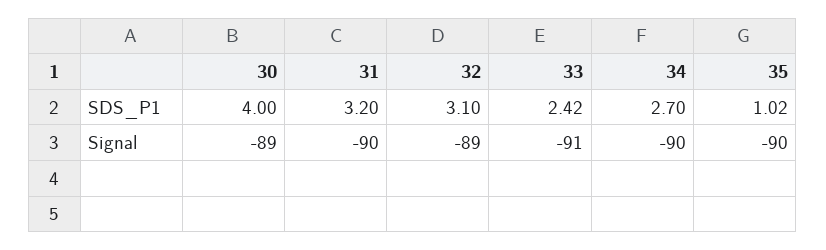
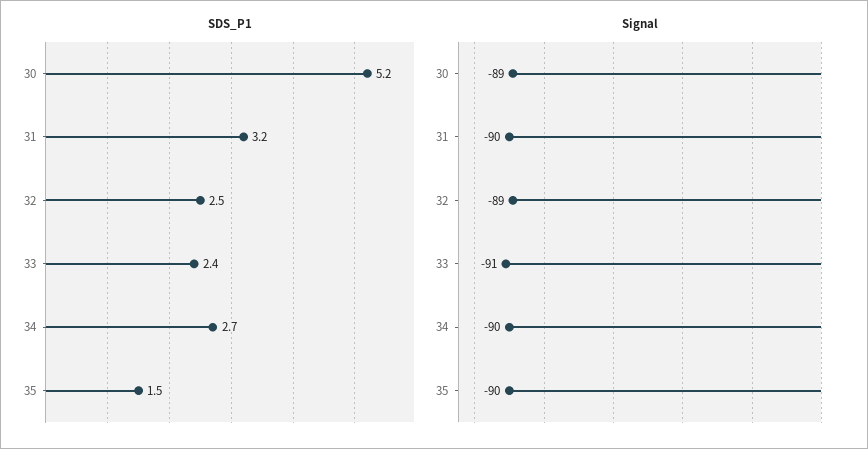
SDS_P1, 30: 4 -> 5.2
SDS_P1, 32: 3.1 -> 2.5
SDS_P1, 35: 1.02 -> 1.5

